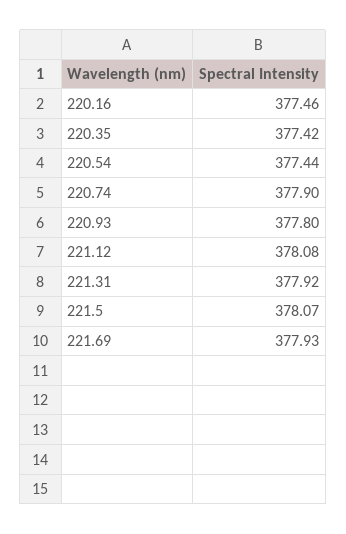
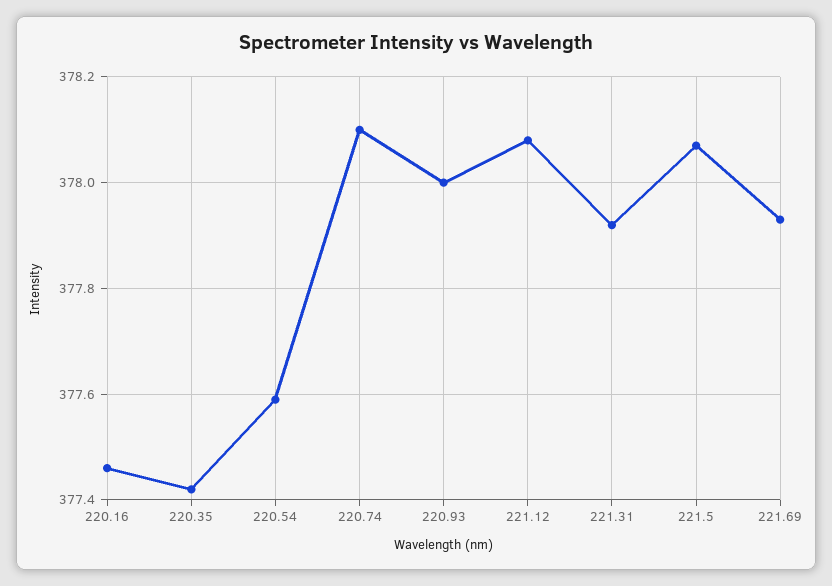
220.54: 377.44 -> 377.6
220.74: 377.9 -> 378.1
220.93: 377.8 -> 378

